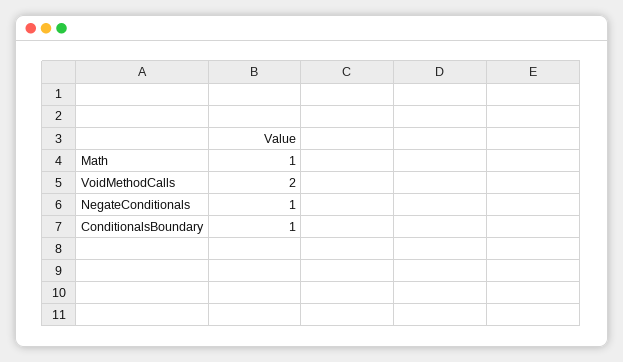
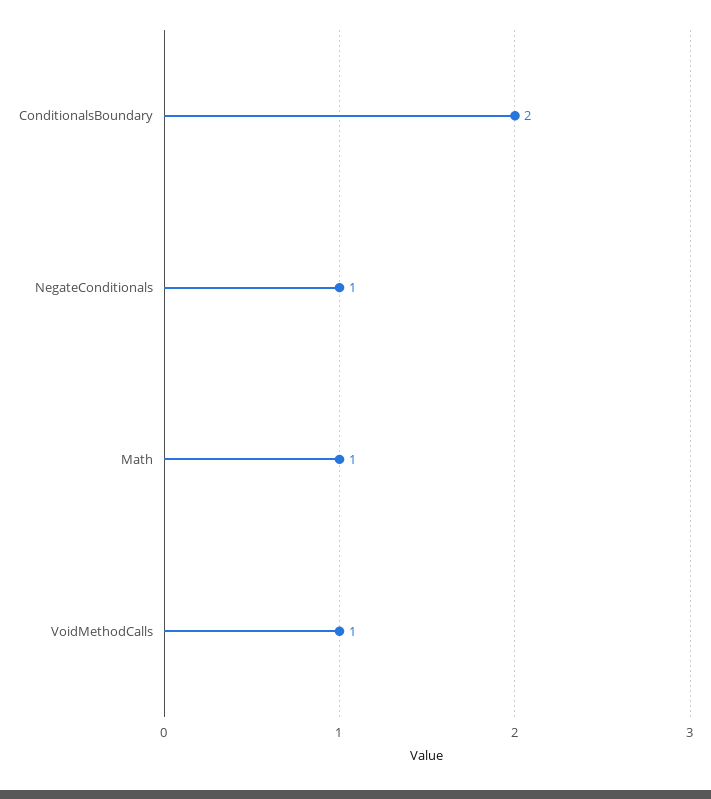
VoidMethodCalls: 2 -> 1
ConditionalsBoundary: 1 -> 2

